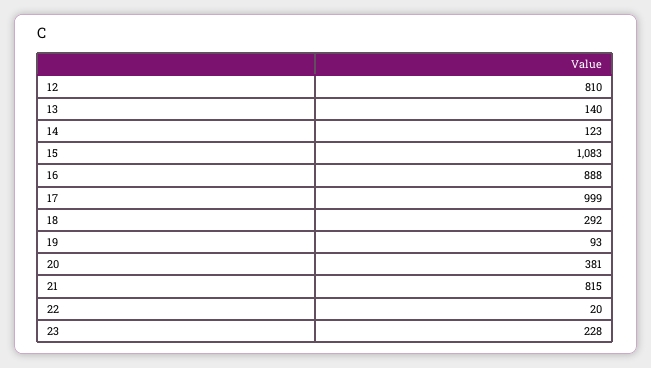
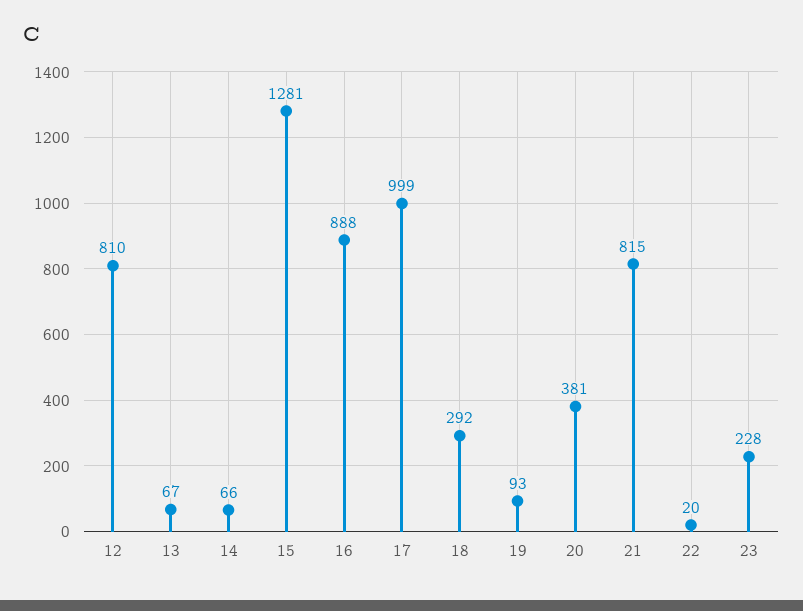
13: 140 -> 67
14: 123 -> 66
15: 1083 -> 1281

